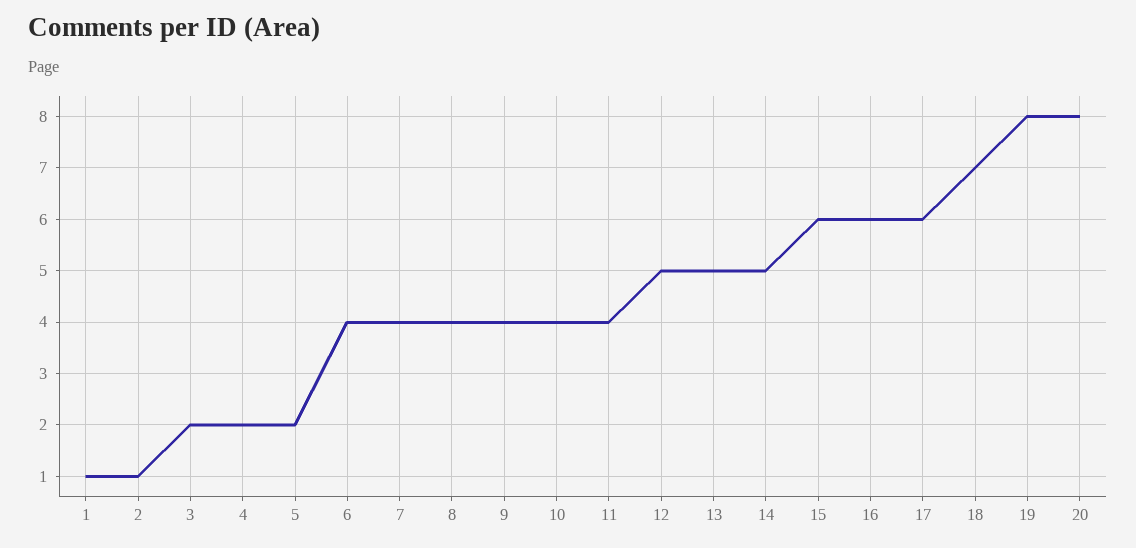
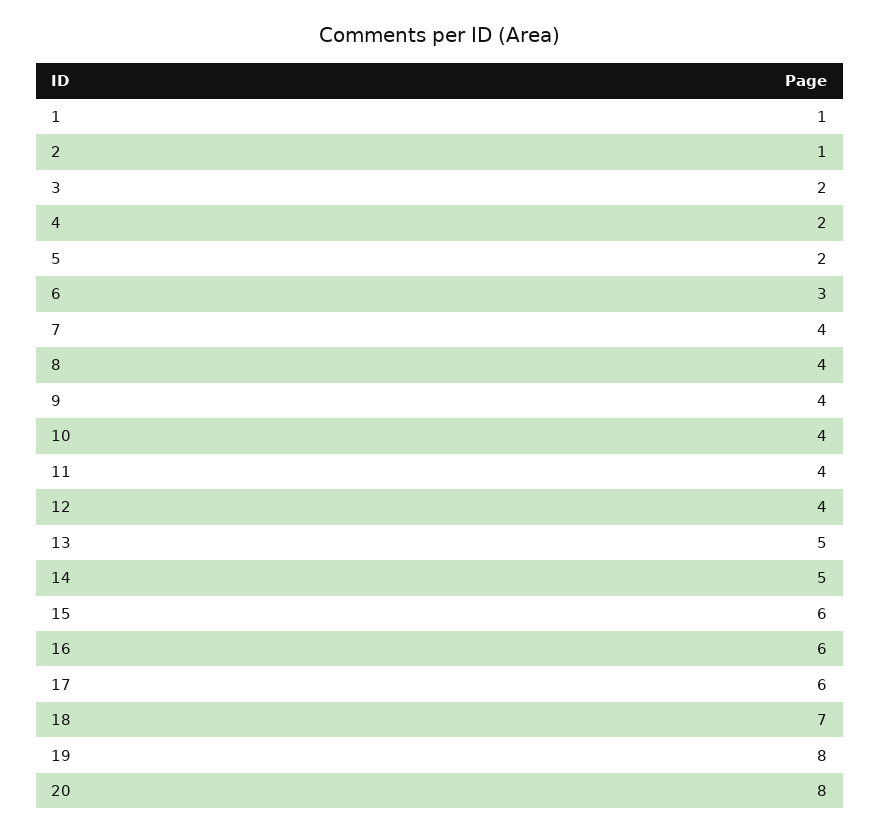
6: 4 -> 3
12: 5 -> 4

